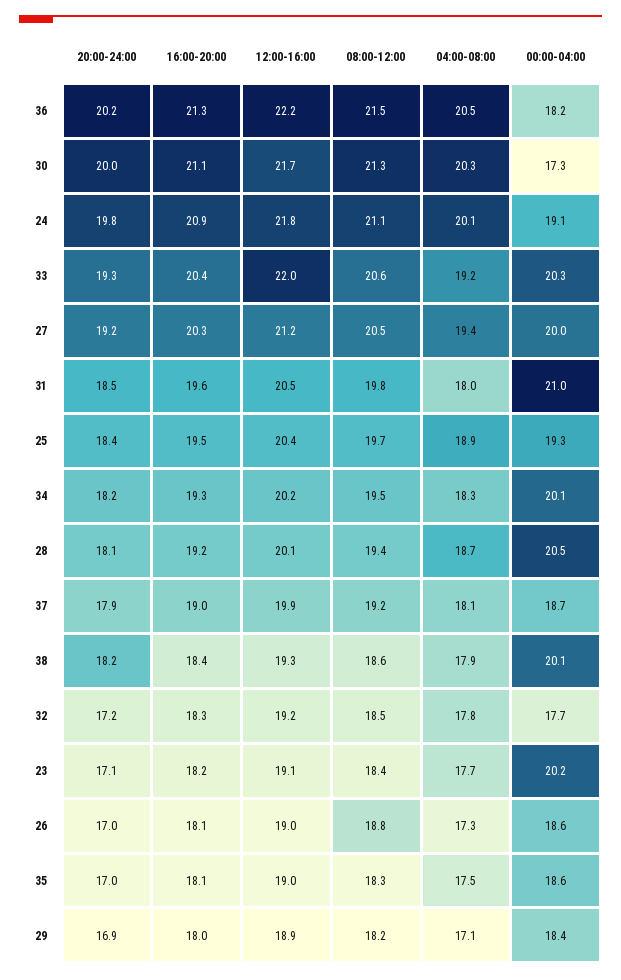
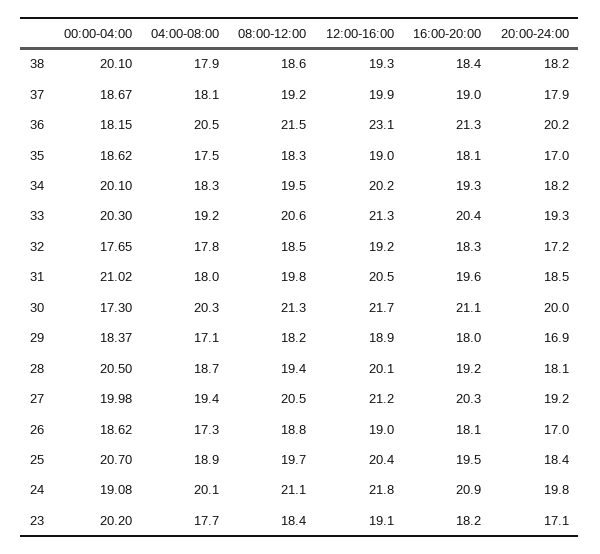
12:00-16:00, 36: 22.2 -> 23.1
12:00-16:00, 33: 22 -> 21.3
00:00-04:00, 25: 19.3 -> 20.7

